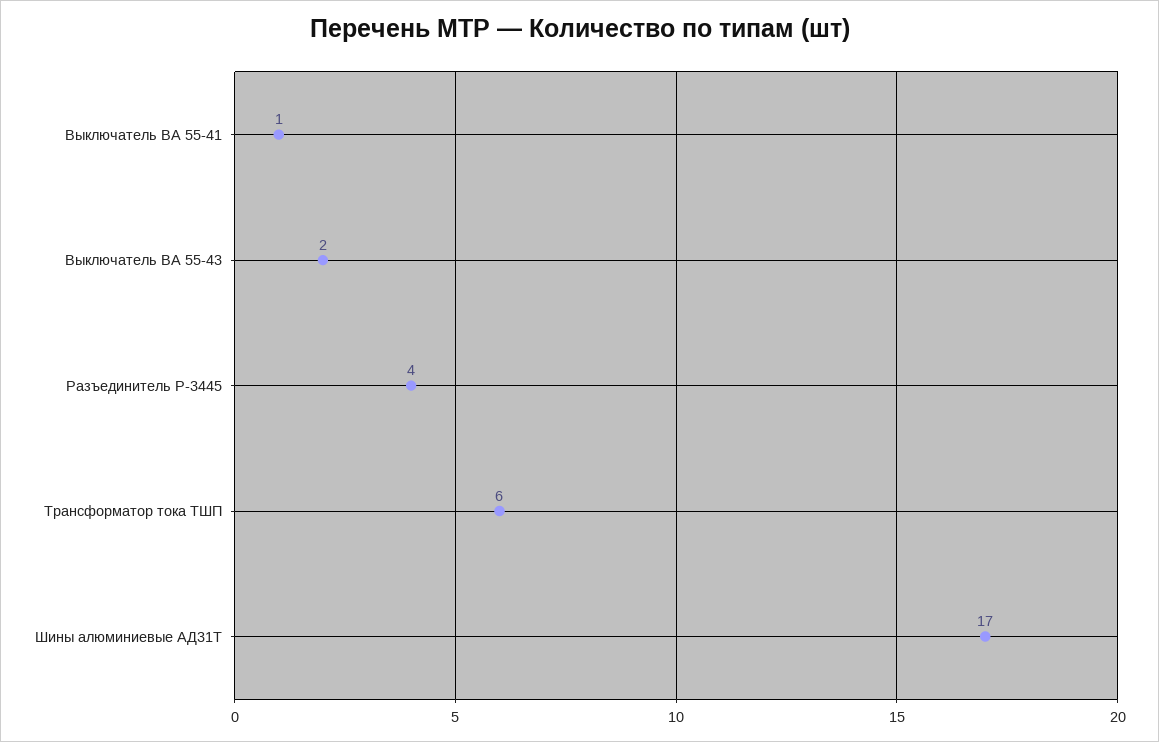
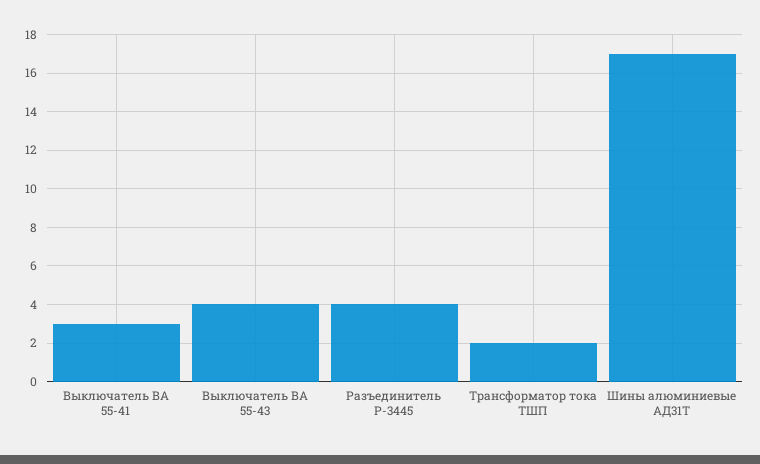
Выключатель ВА 55-41: 1 -> 3
Выключатель ВА 55-43: 2 -> 4
Трансформатор тока ТШП: 6 -> 2

